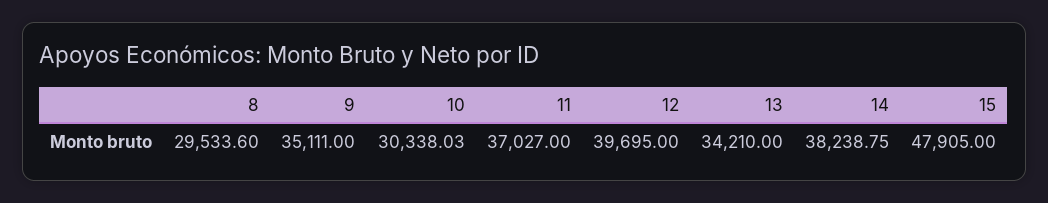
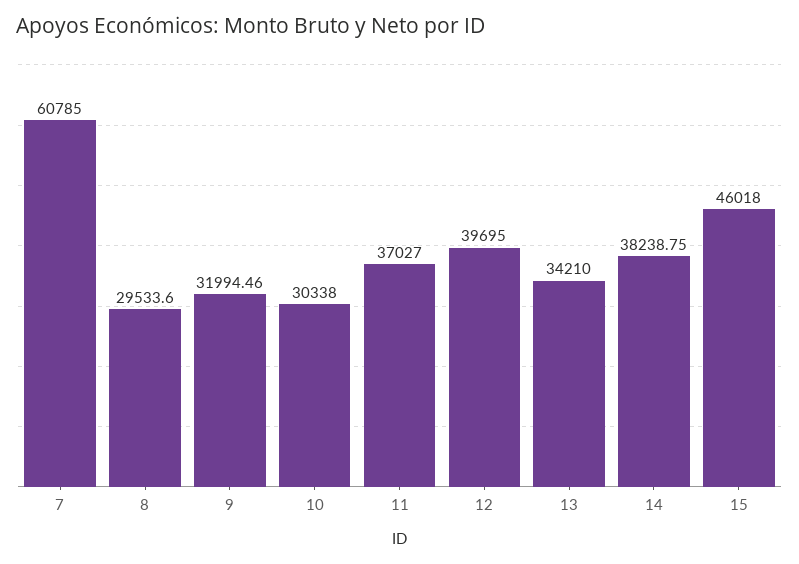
9: 35111 -> 31994.46
10: 30338.03 -> 30338
15: 47905 -> 46018
7: none -> 60785

